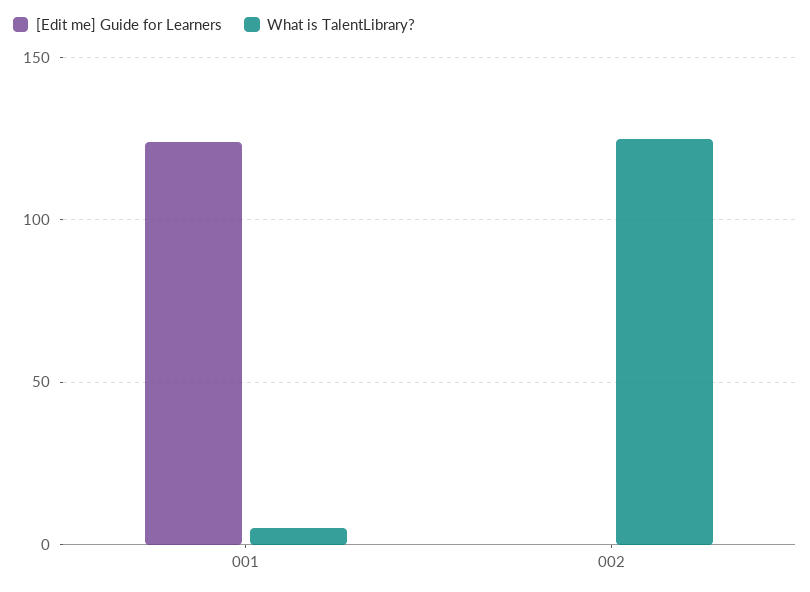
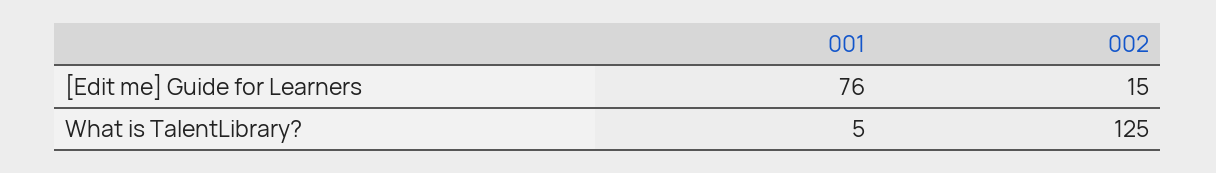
[Edit me] Guide for Learners, 001: 125 -> 76
[Edit me] Guide for Learners, 002: 0 -> 15

